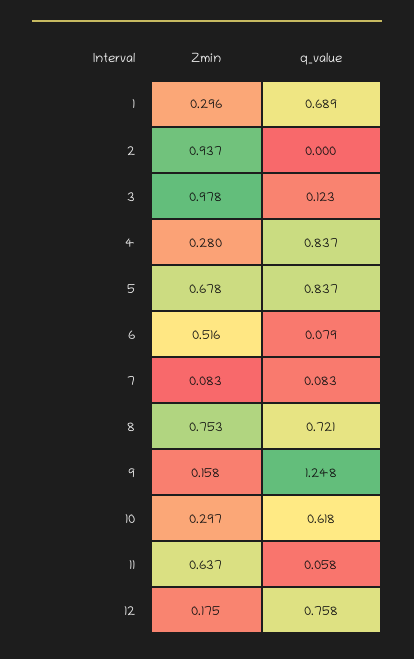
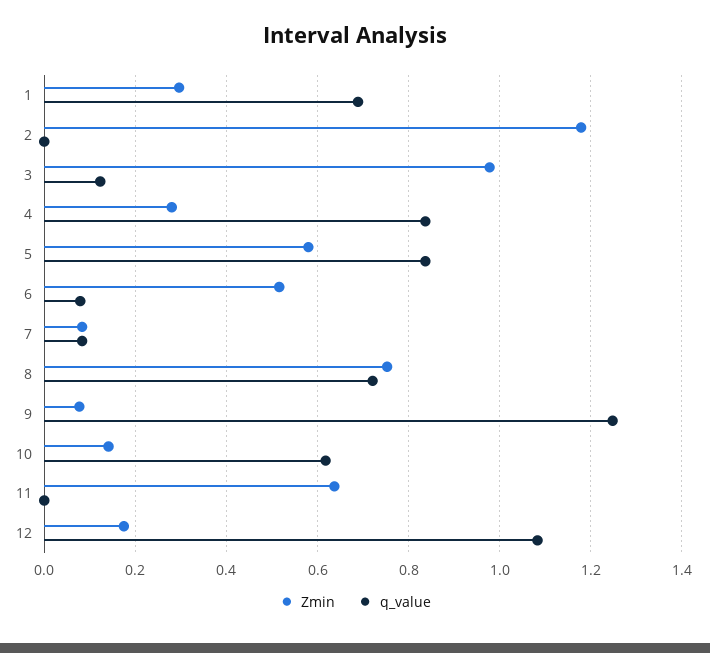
Zmin, 2: 0.937 -> 1.18
Zmin, 5: 0.678 -> 0.58
Zmin, 9: 0.158 -> 0.08
Zmin, 10: 0.297 -> 0.14
q_value, 11: 0.058 -> 0
q_value, 12: 0.758 -> 1.08

